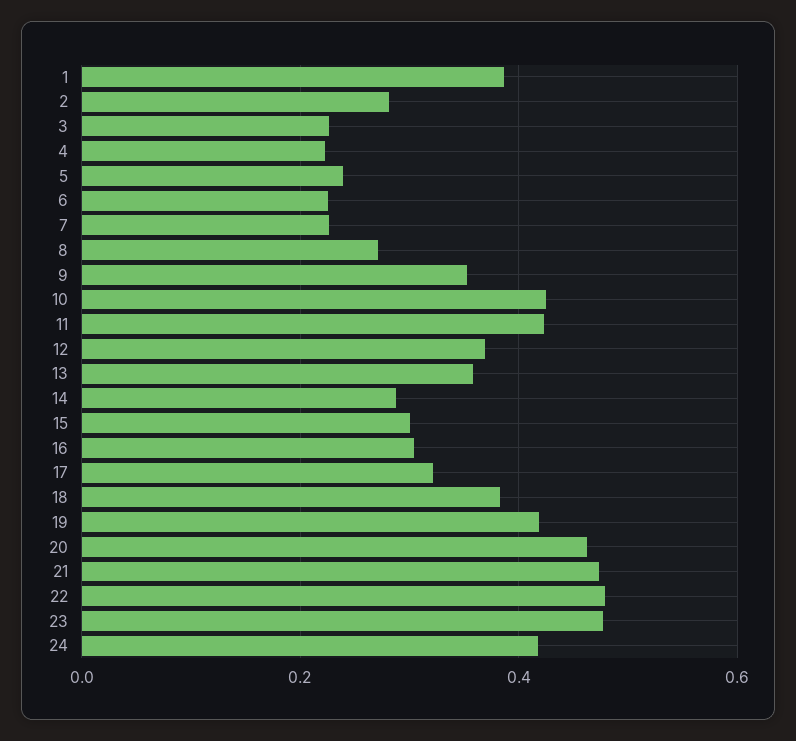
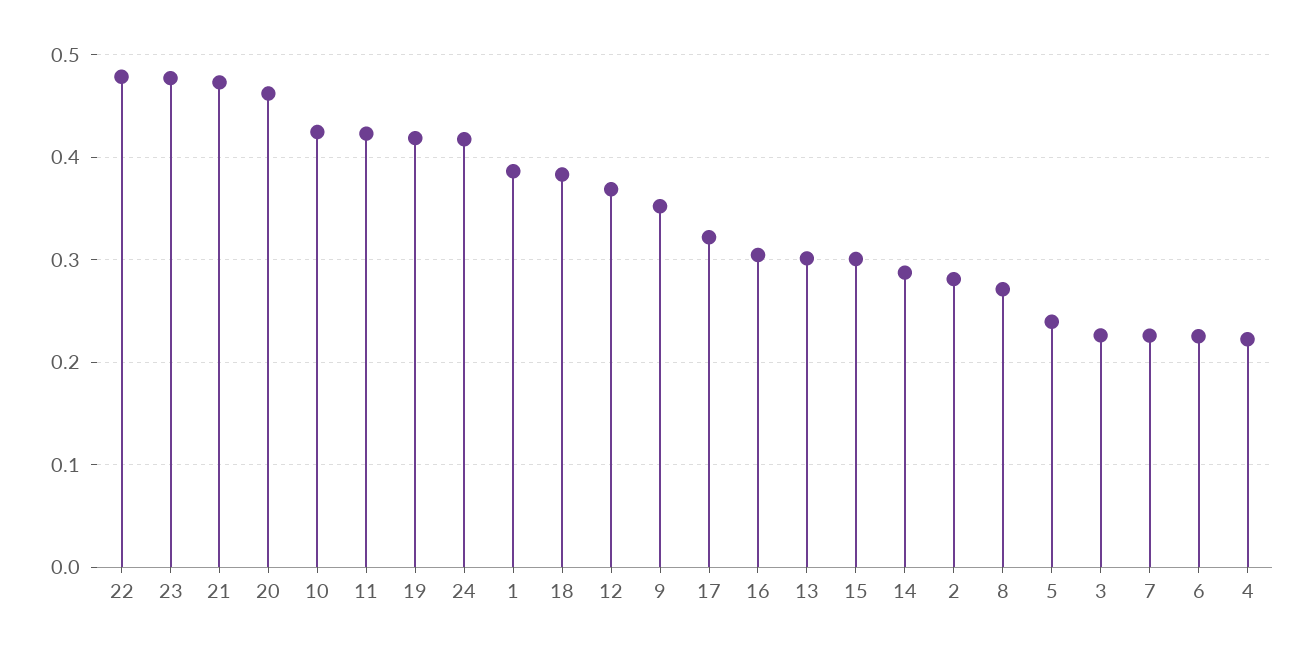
13: 0.36 -> 0.3

